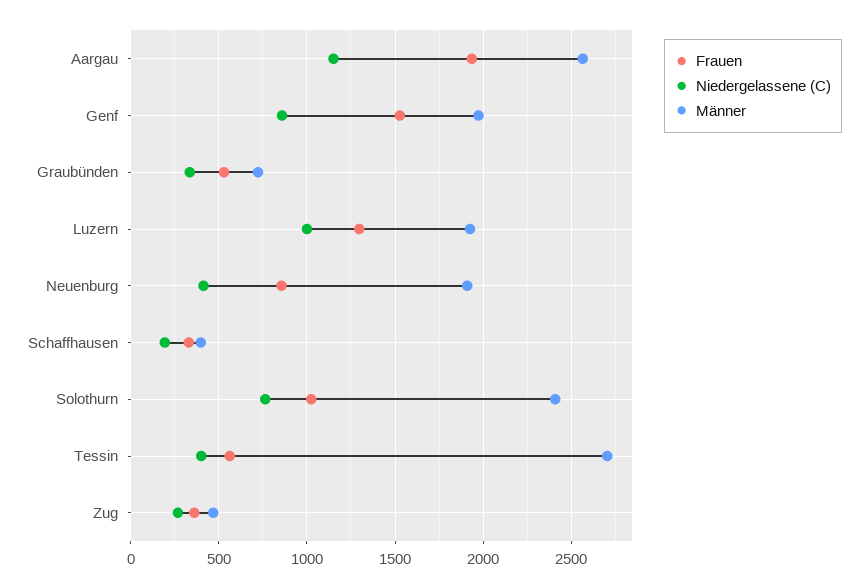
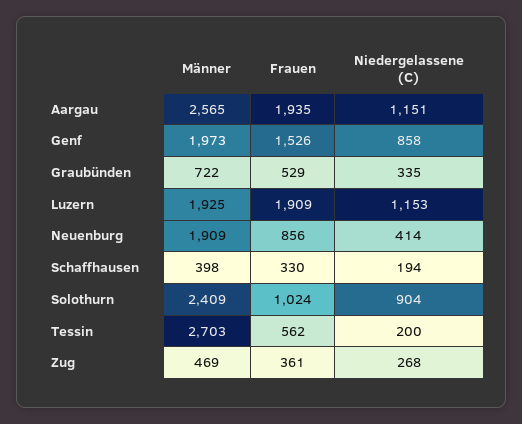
Frauen, Luzern: 1300 -> 1909
Niedergelassene (C), Luzern: 1000 -> 1153
Niedergelassene (C), Solothurn: 750 -> 904
Niedergelassene (C), Tessin: 400 -> 200

